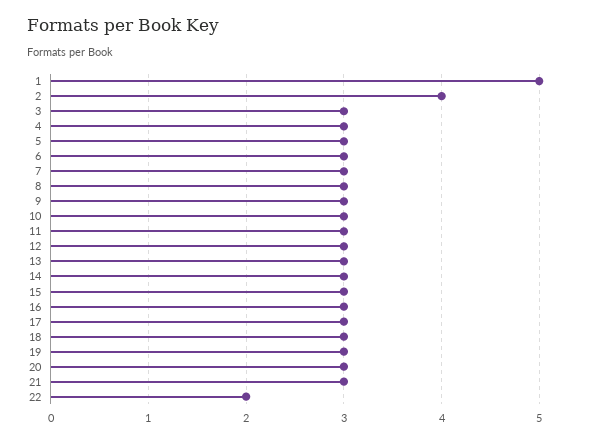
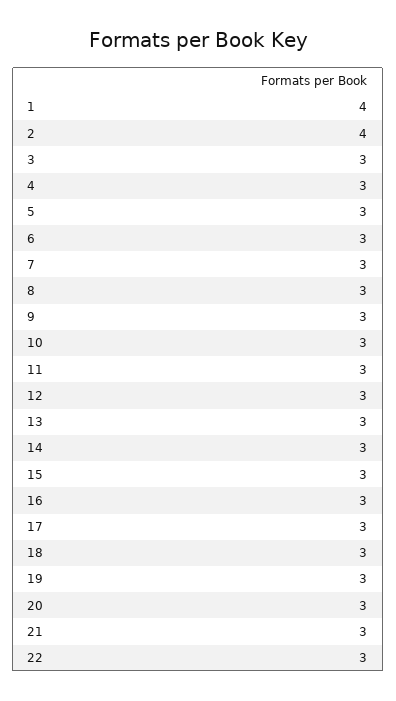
1: 5 -> 4
22: 2 -> 3

